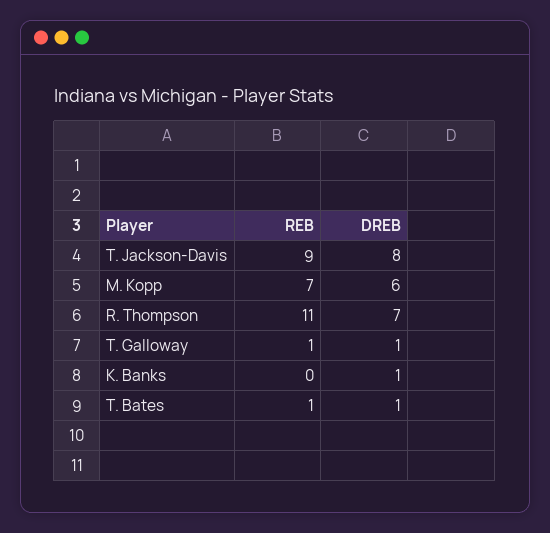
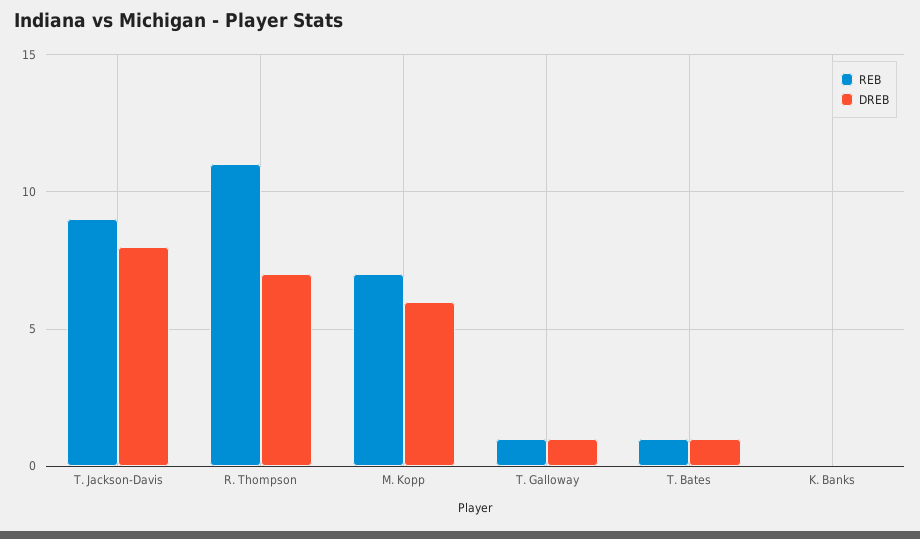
DREB, K. Banks: 1 -> 0

